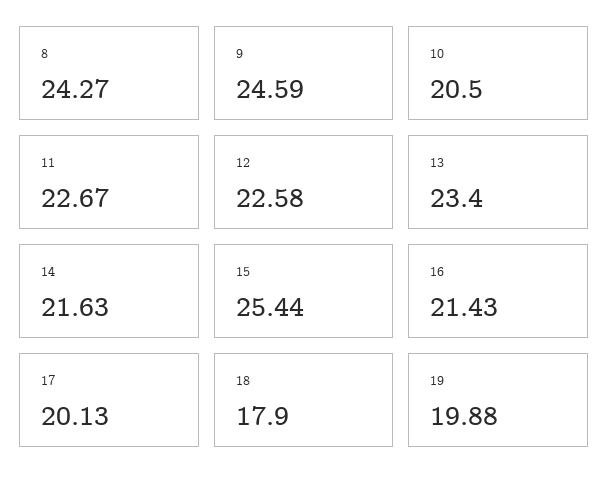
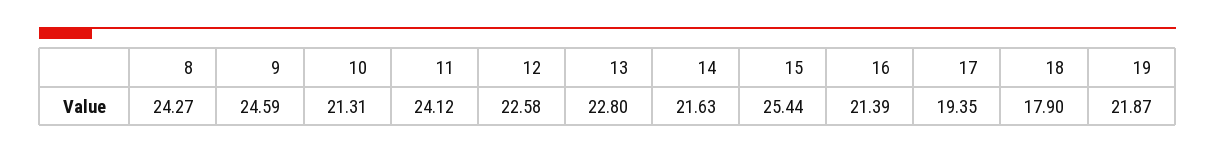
10: 20.5 -> 21.31
11: 22.67 -> 24.12
13: 23.4 -> 22.8
16: 21.43 -> 21.39
17: 20.13 -> 19.35
19: 19.88 -> 21.87

